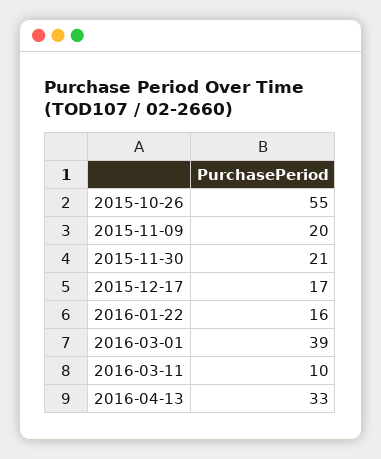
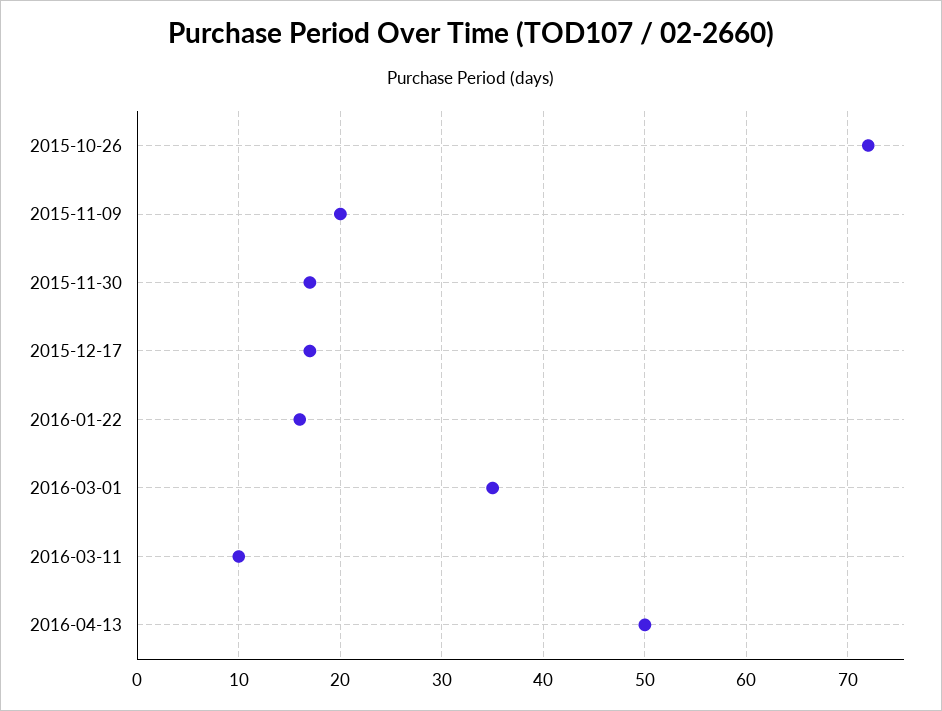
2015-10-26: 55 -> 72
2015-11-30: 21 -> 17
2016-03-01: 39 -> 35
2016-04-13: 33 -> 50

